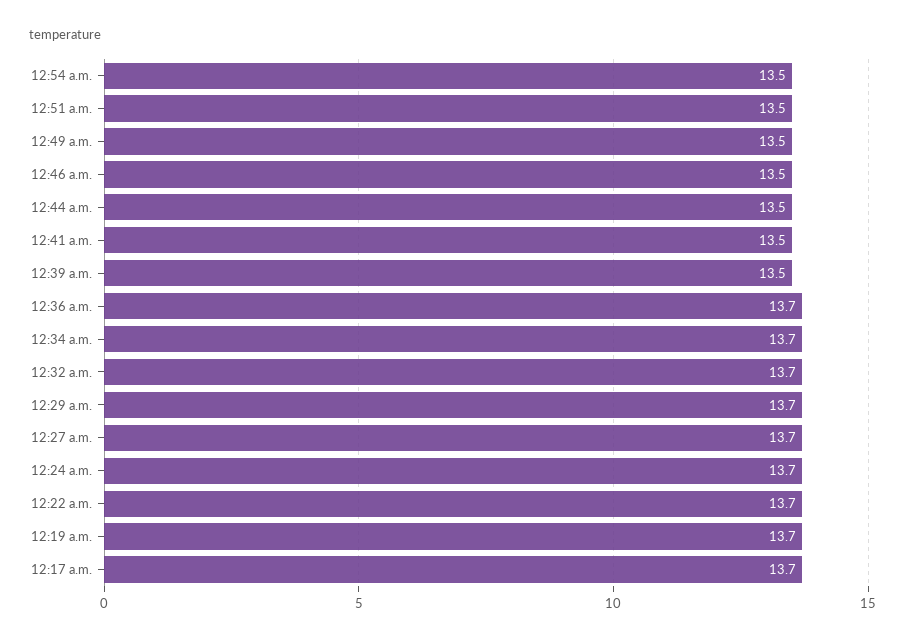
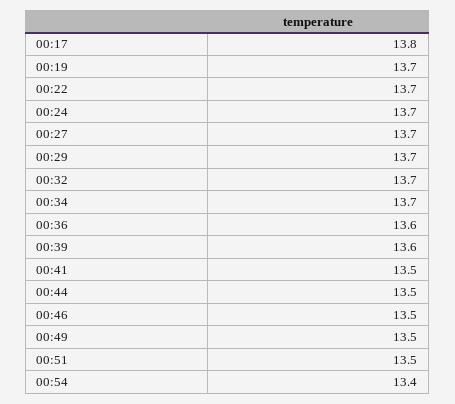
12:54 a.m.: 13.5 -> 13.4
12:39 a.m.: 13.5 -> 13.6
12:36 a.m.: 13.7 -> 13.6
12:17 a.m.: 13.7 -> 13.8

